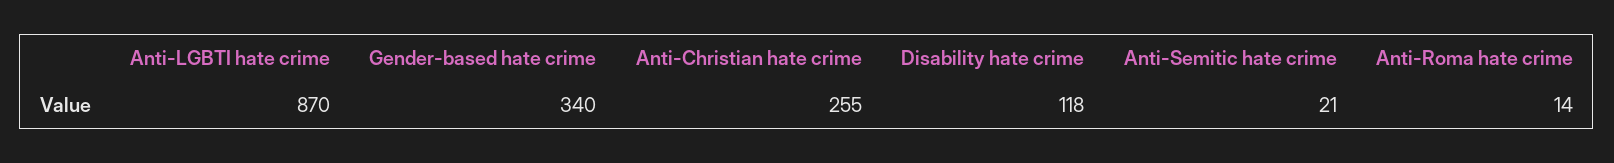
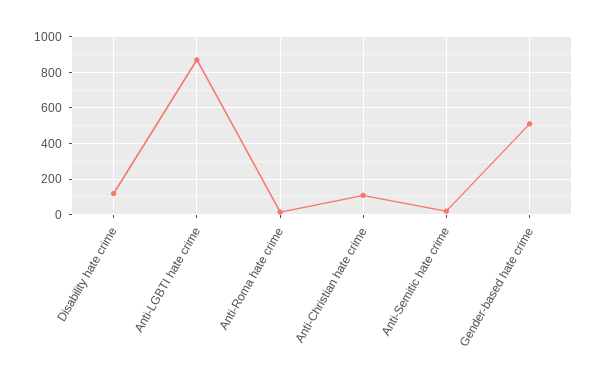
Gender-based hate crime: 340 -> 500
Anti-Christian hate crime: 255 -> 100

